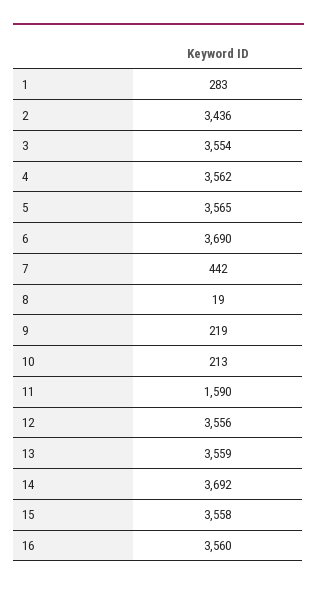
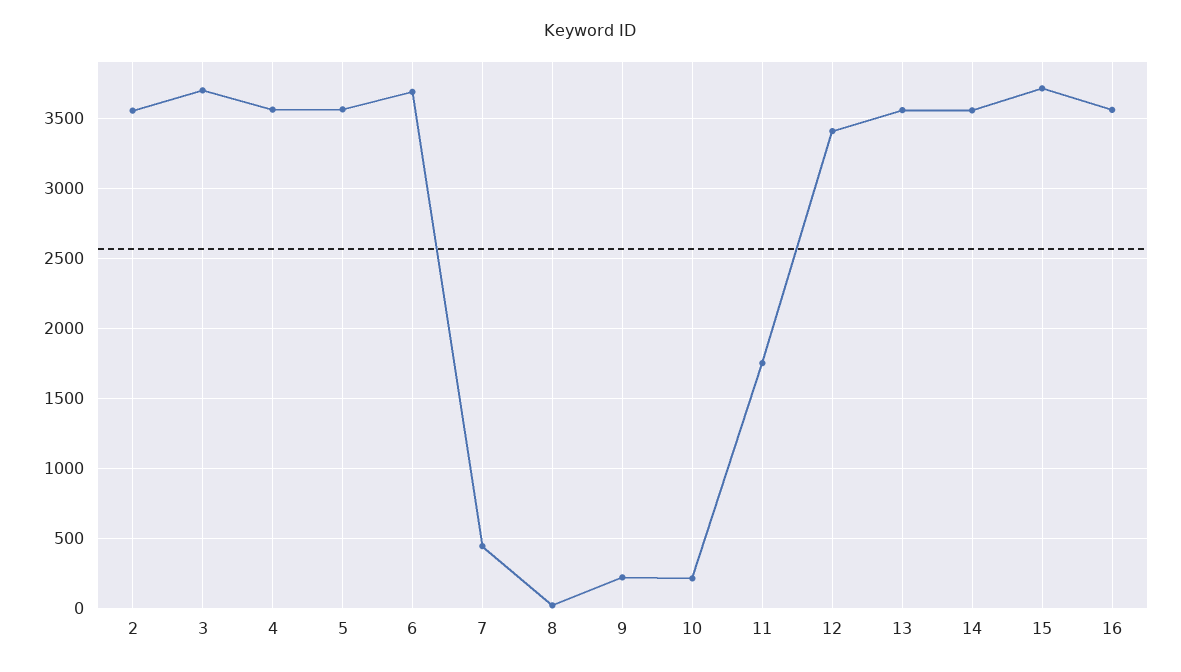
1: 283 -> none
2: 3436 -> 3550
3: 3554 -> 3700
11: 1590 -> 1750
12: 3556 -> 3400
14: 3692 -> 3550
15: 3558 -> 3700

